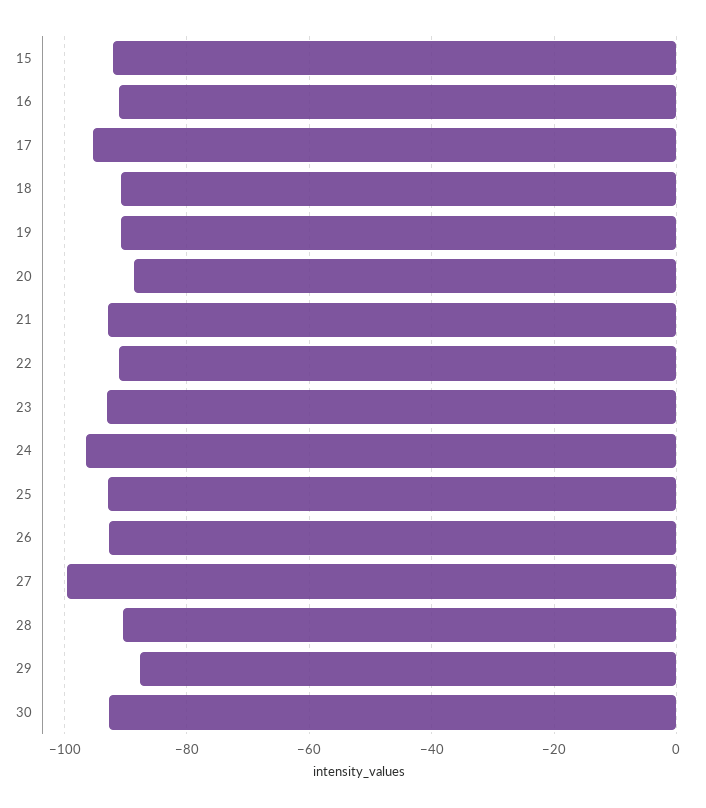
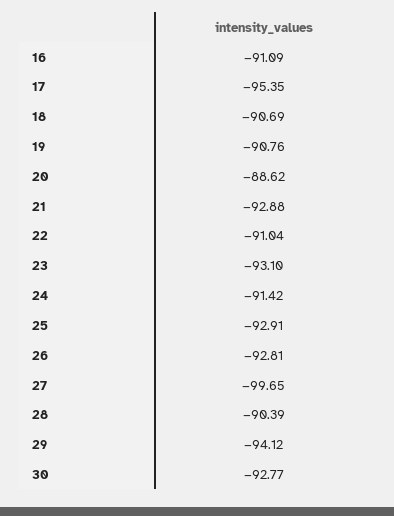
15: -92 -> none
24: -96 -> -91.42
29: -88 -> -94.12

